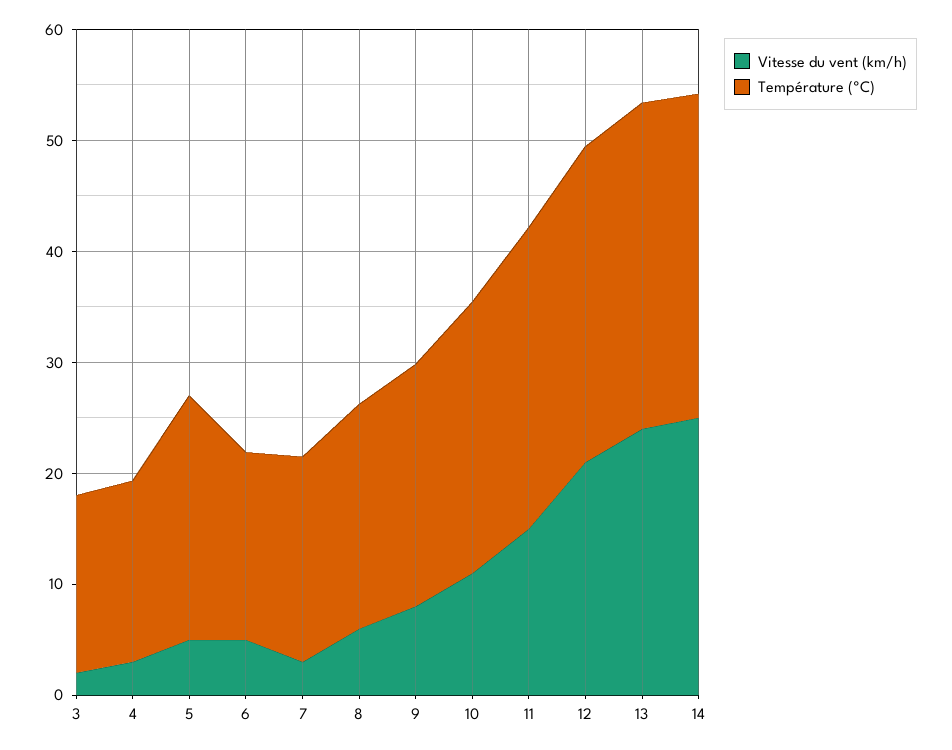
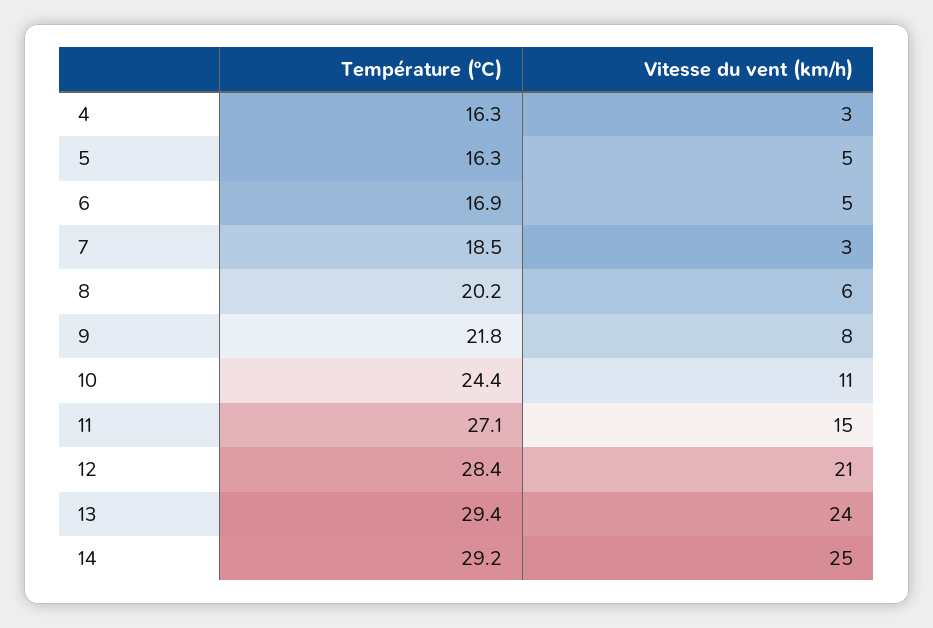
Vitesse du vent (km/h), 3: 2 -> none
Température (ºC), 3: 16 -> none
Température (ºC), 5: 22 -> 16.3

